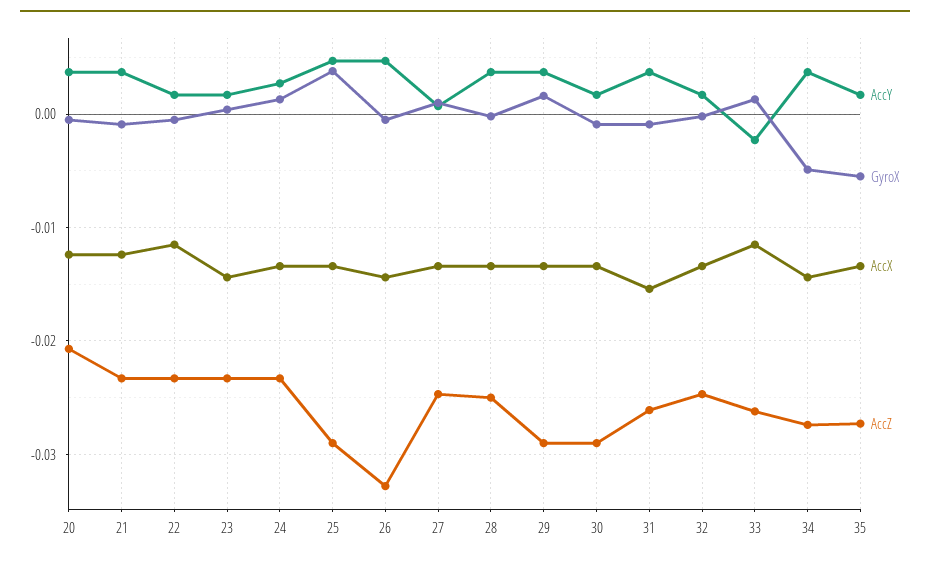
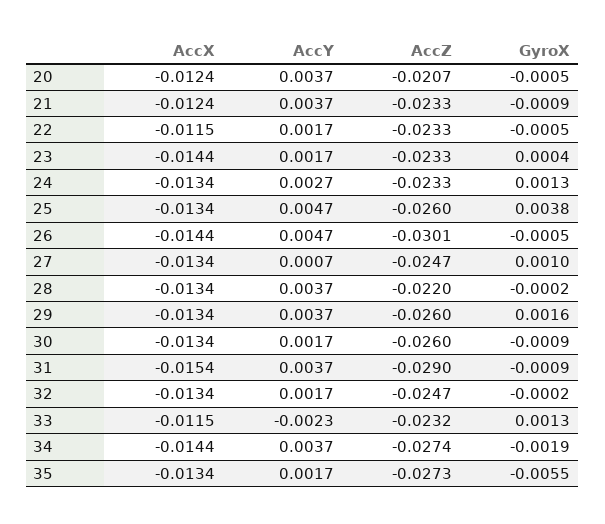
AccZ, 25: -0.029 -> -0.026
AccZ, 26: -0.033 -> -0.0301
AccZ, 28: -0.025 -> -0.022
AccZ, 29: -0.029 -> -0.026
AccZ, 30: -0.029 -> -0.026
AccZ, 31: -0.026 -> -0.029
AccZ, 33: -0.026 -> -0.0232
GyroX, 34: -0.005 -> -0.0019

